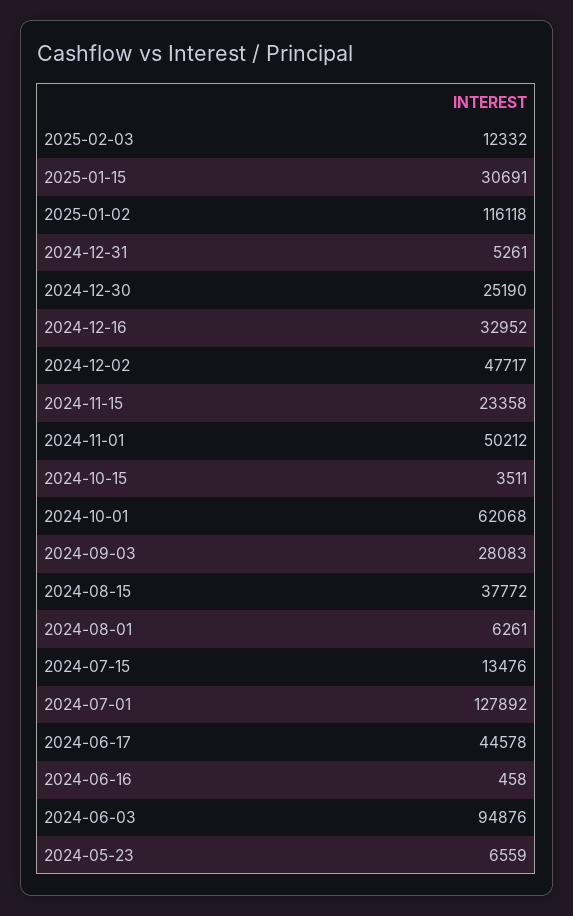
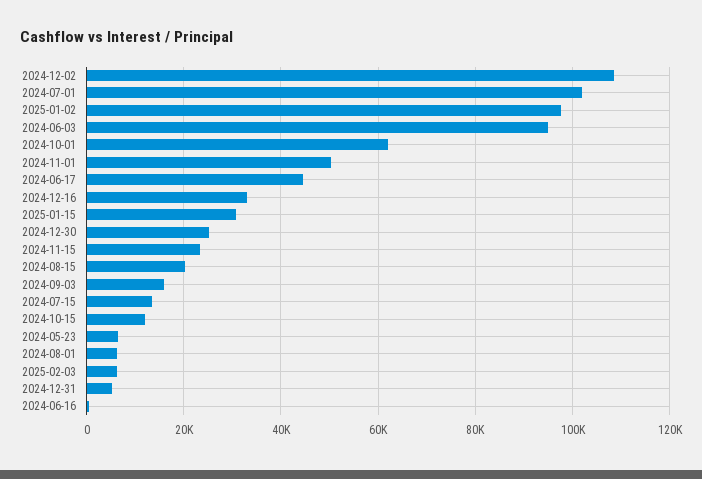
2025-02-03: 12332 -> 6000
2025-01-02: 116118 -> 98000
2024-12-02: 47717 -> 108000
2024-10-15: 3511 -> 12000
2024-09-03: 28083 -> 16000
2024-08-15: 37772 -> 20000
2024-07-01: 127892 -> 102000

